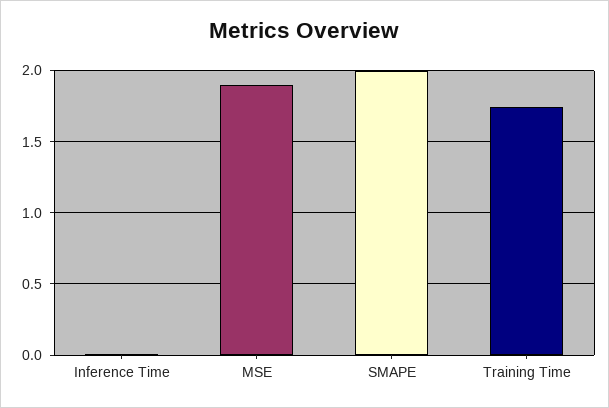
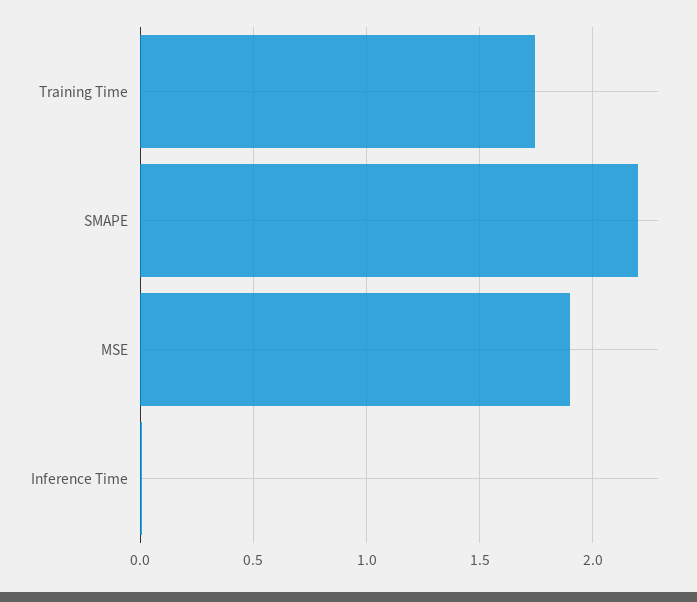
SMAPE: 2 -> 2.2

